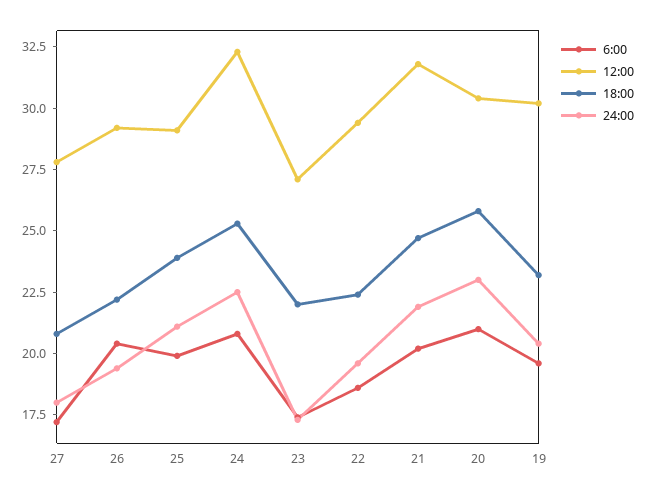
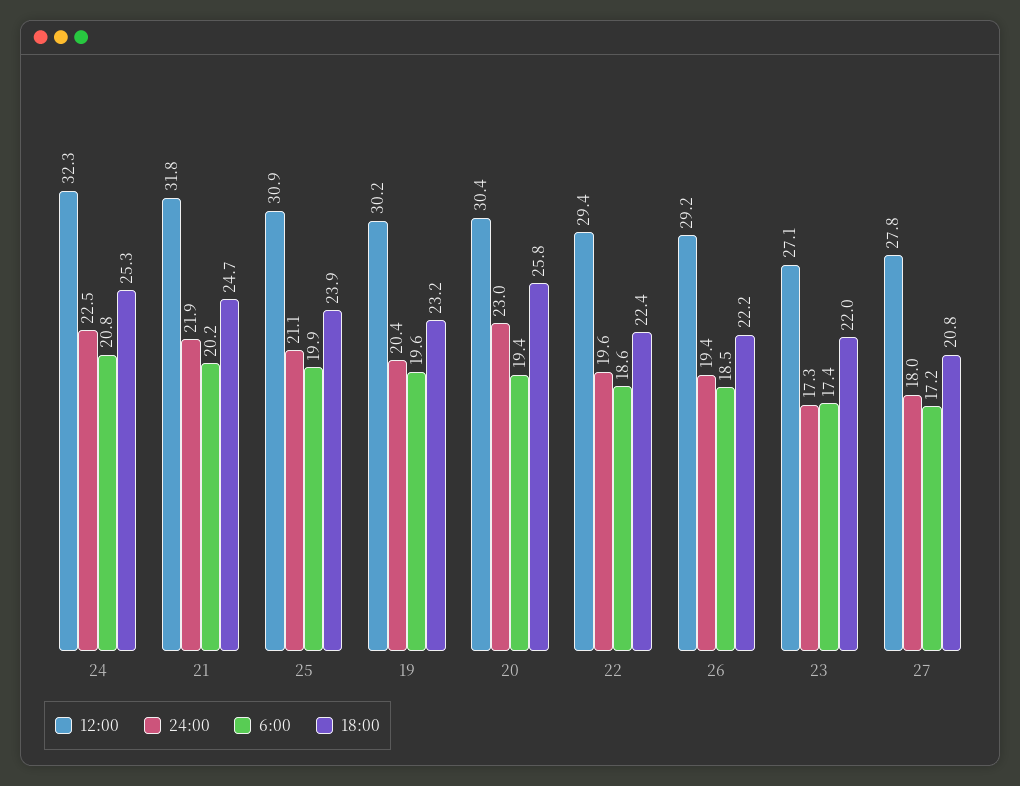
6:00, 26: 20.5 -> 18.5
12:00, 25: 29 -> 30.9
6:00, 20: 21 -> 19.4

